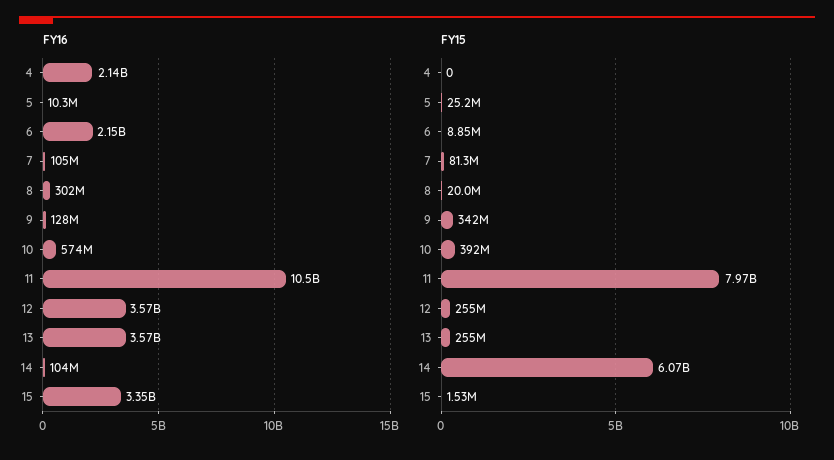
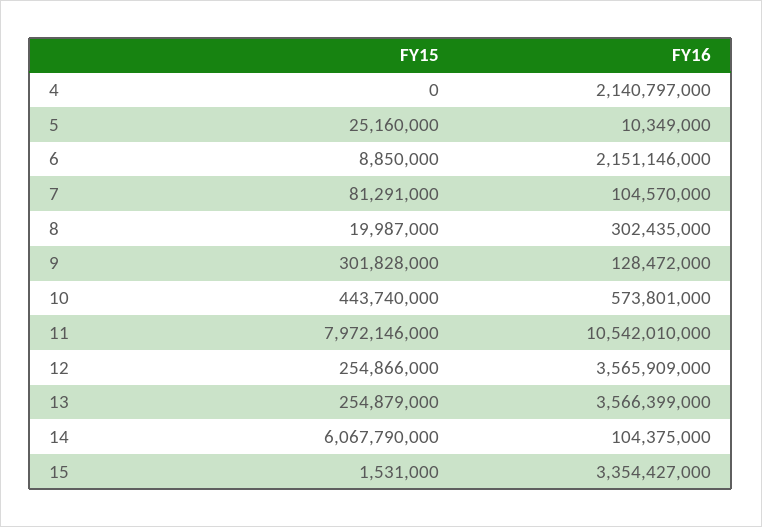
FY15, 9: 342000000 -> 301828000
FY15, 10: 392000000 -> 443740000

